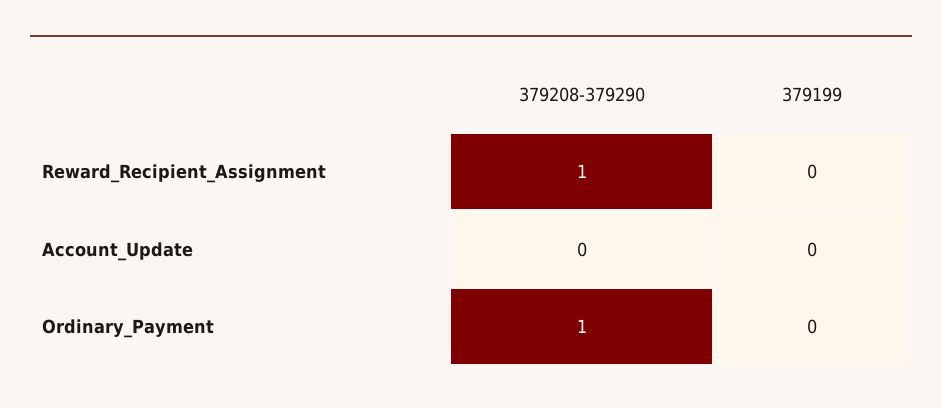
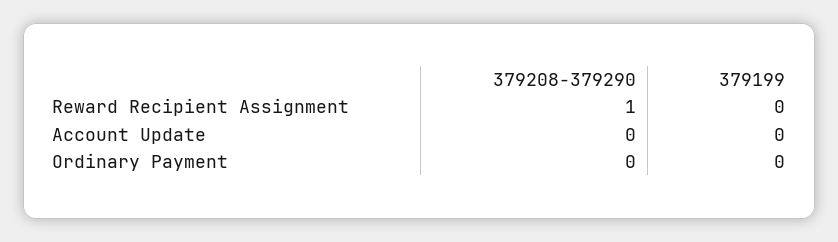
379208-379290, Ordinary_Payment: 1 -> 0

